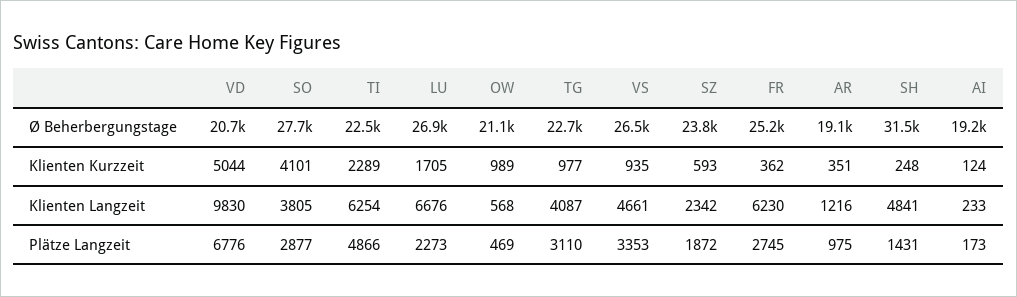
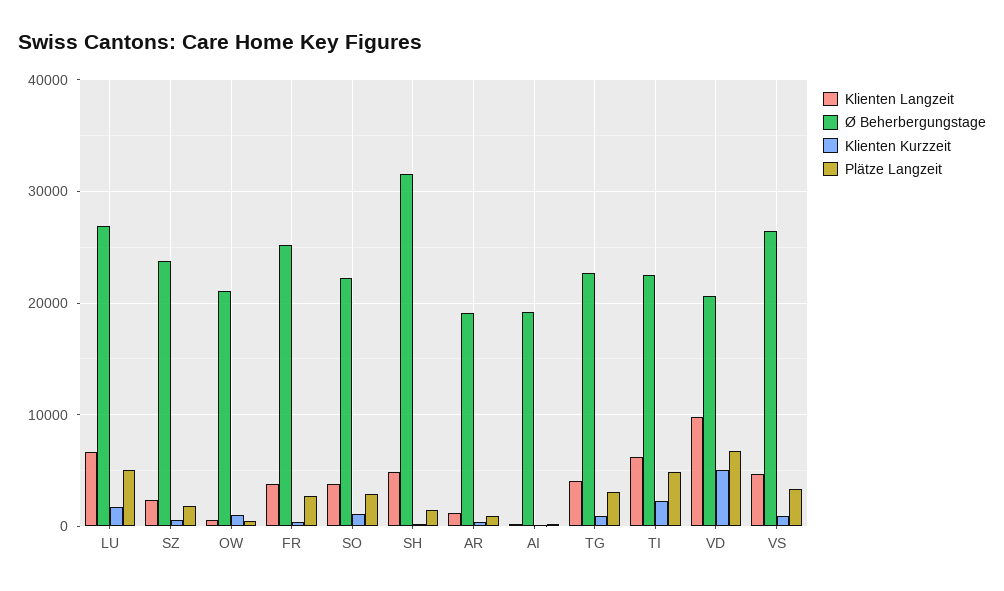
Ø Beherbergungstage, SO: 27700 -> 22000
Klienten Kurzzeit, SO: 4101 -> 1000
Klienten Langzeit, FR: 6230 -> 4000
Plätze Langzeit, LU: 2273 -> 5000

